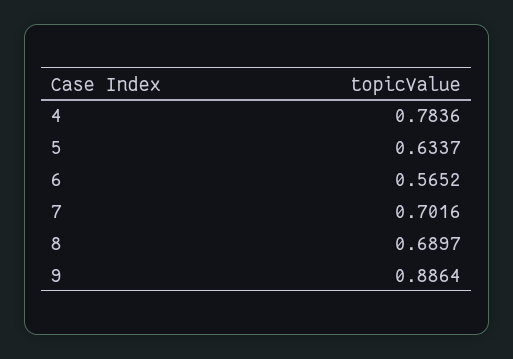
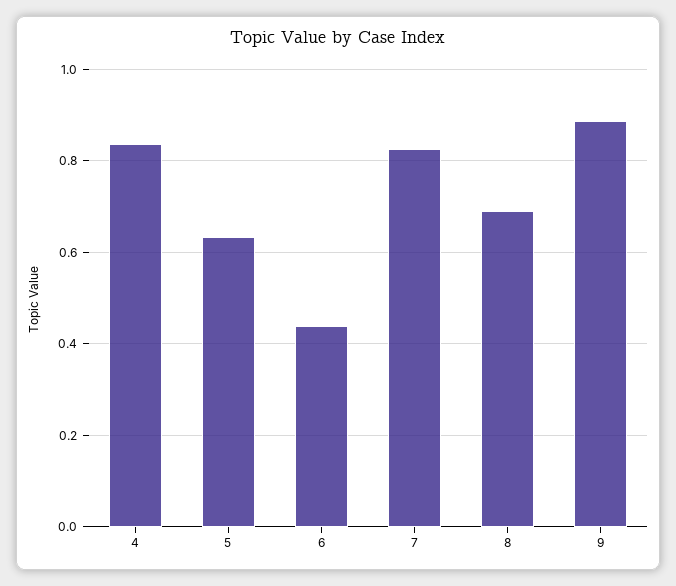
4: 0.7836 -> 0.84
6: 0.5652 -> 0.44
7: 0.7016 -> 0.82

